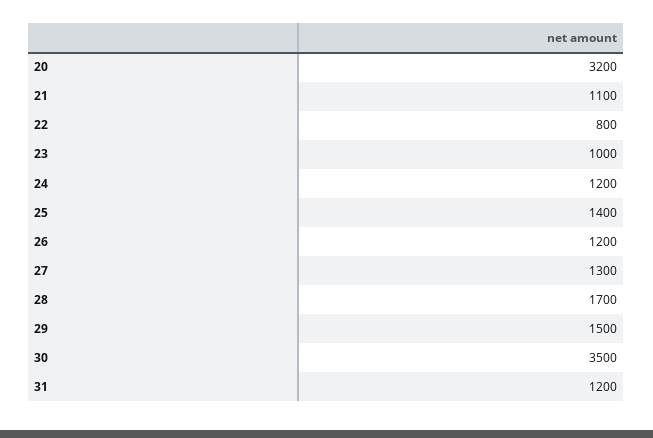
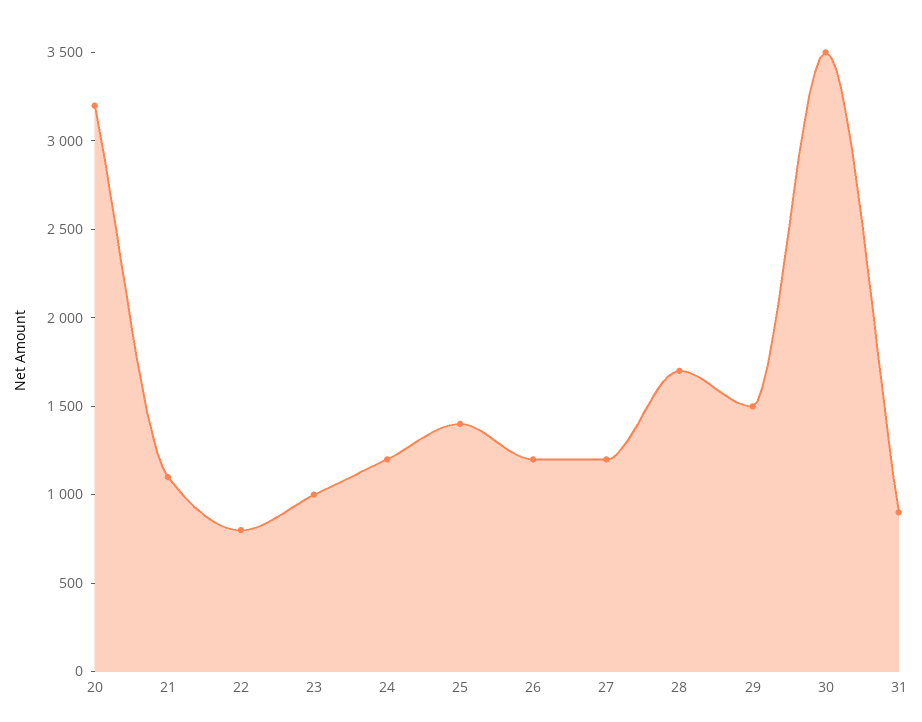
27: 1300 -> 1200
31: 1200 -> 900

